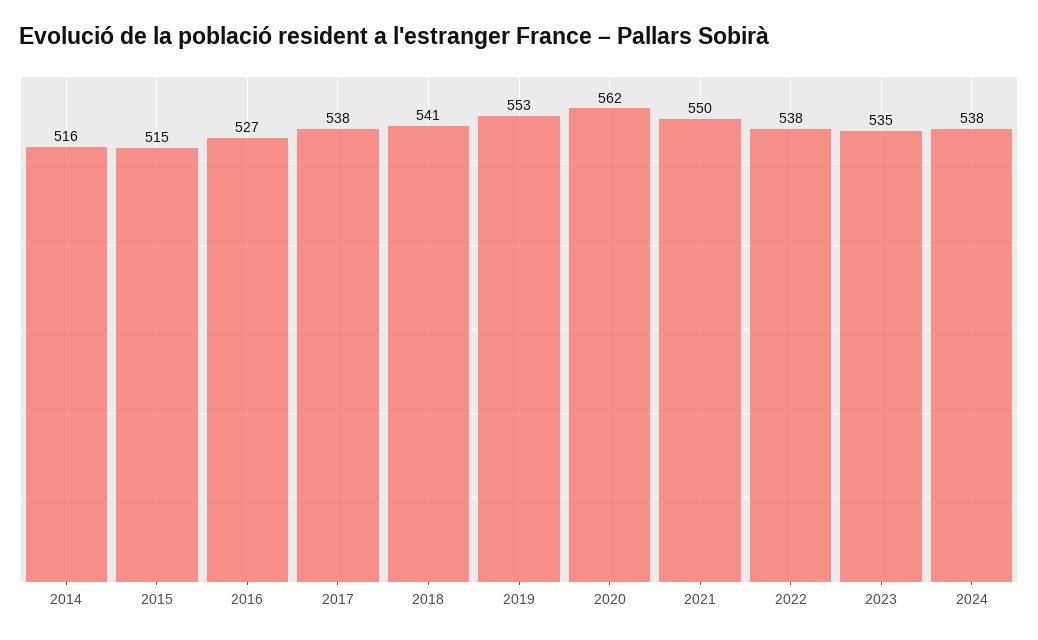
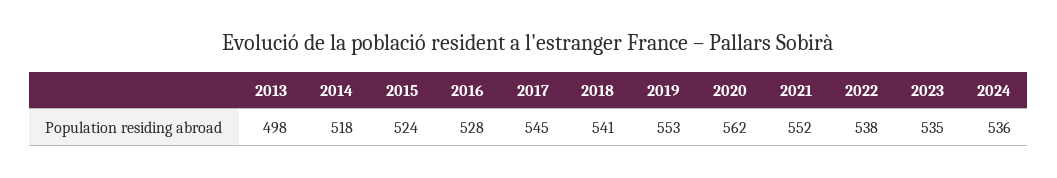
2014: 516 -> 518
2015: 515 -> 524
2016: 527 -> 528
2017: 538 -> 545
2021: 550 -> 552
2024: 538 -> 536
2013: none -> 498

